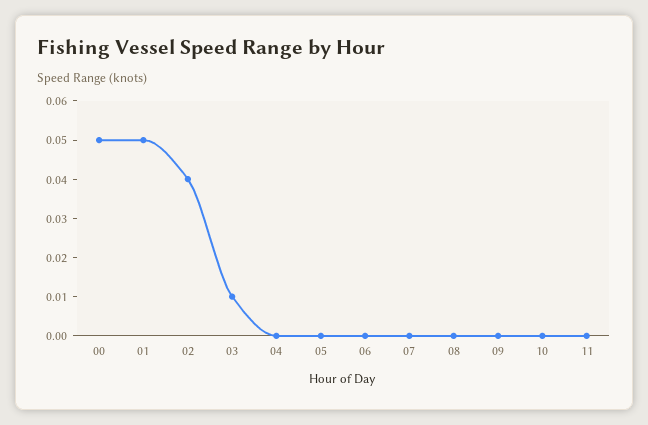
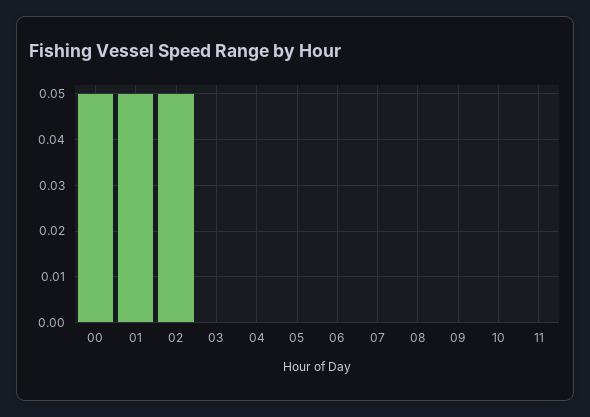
02: 0.04 -> 0.05
03: 0.01 -> 0

